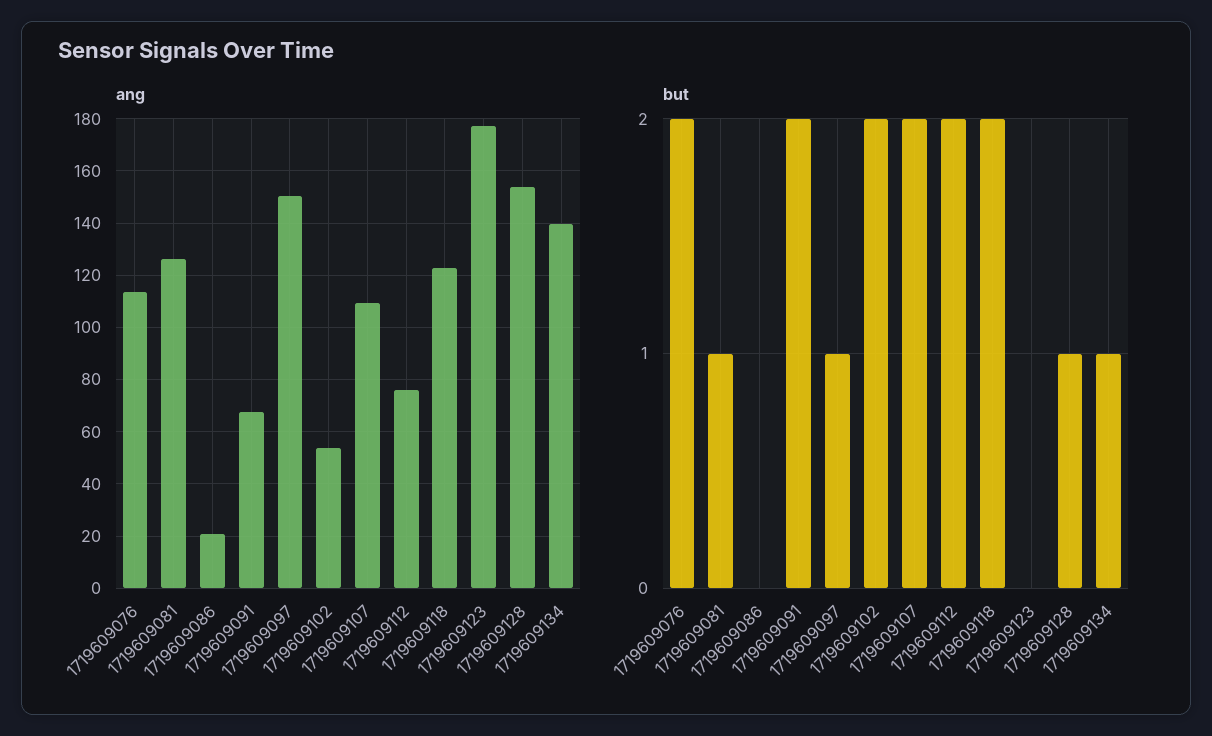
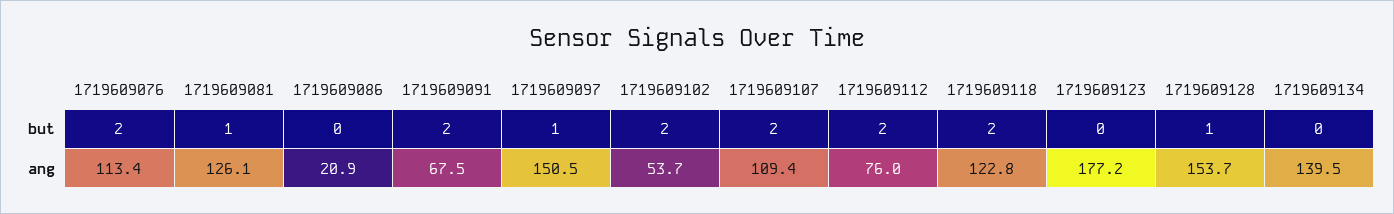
but, 1719609134: 1 -> 0

